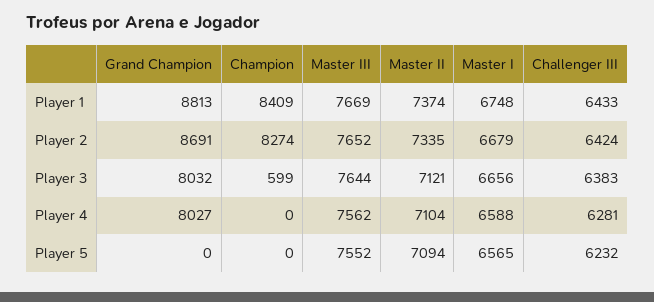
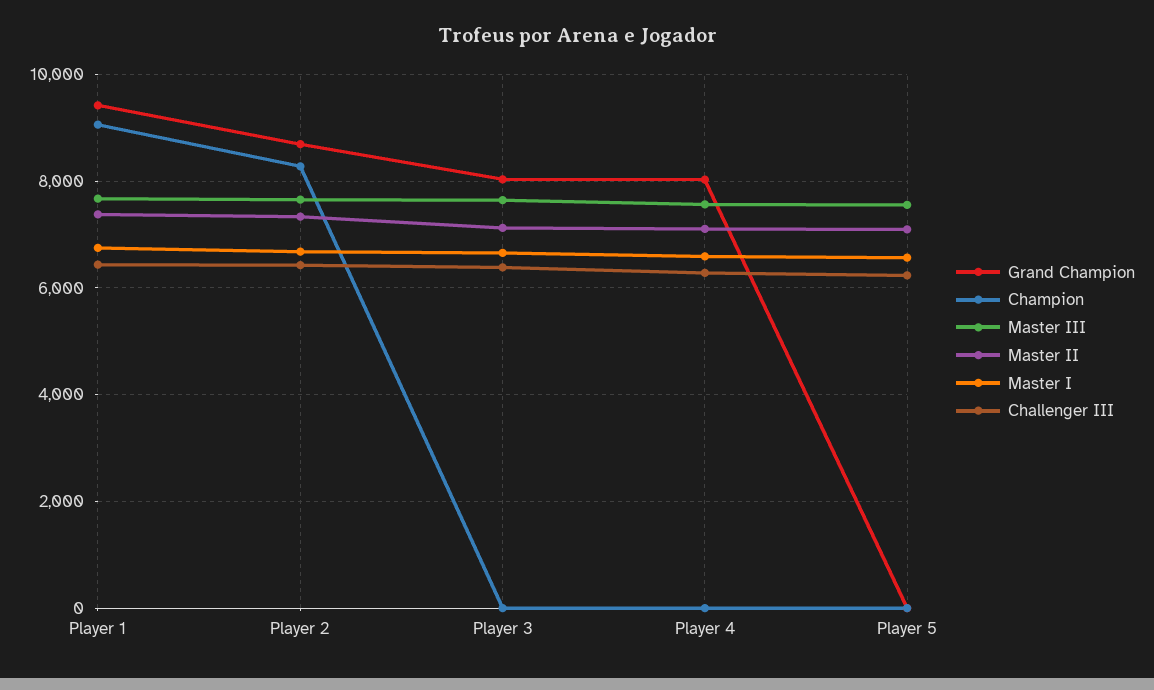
Grand Champion, Player 1: 8813 -> 9400
Champion, Player 1: 8409 -> 9000
Champion, Player 3: 599 -> 0

